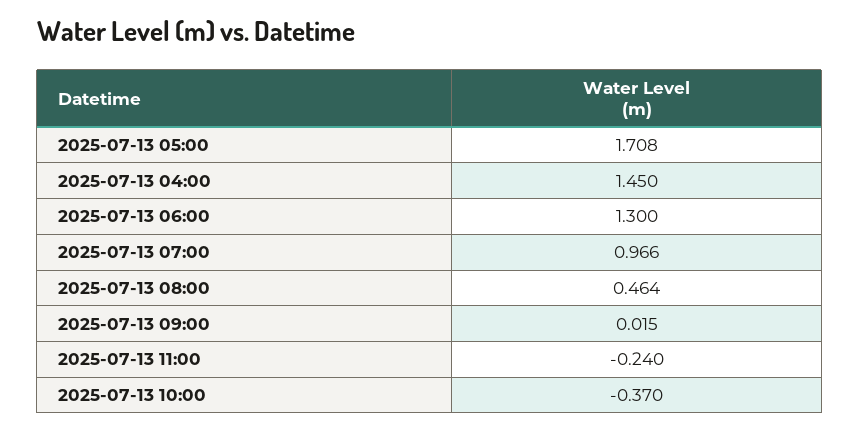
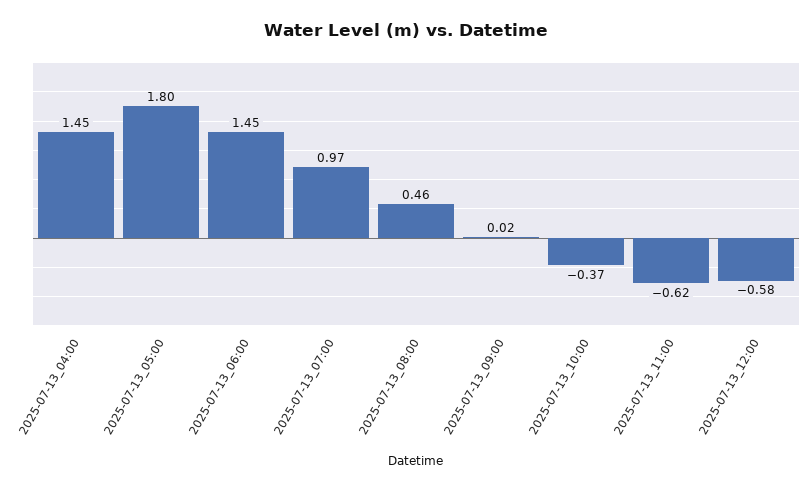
2025-07-13 05:00: 1.708 -> 1.8
2025-07-13 06:00: 1.3 -> 1.45
2025-07-13 11:00: -0.24 -> -0.62
2025-07-13_12:00: none -> -0.58

